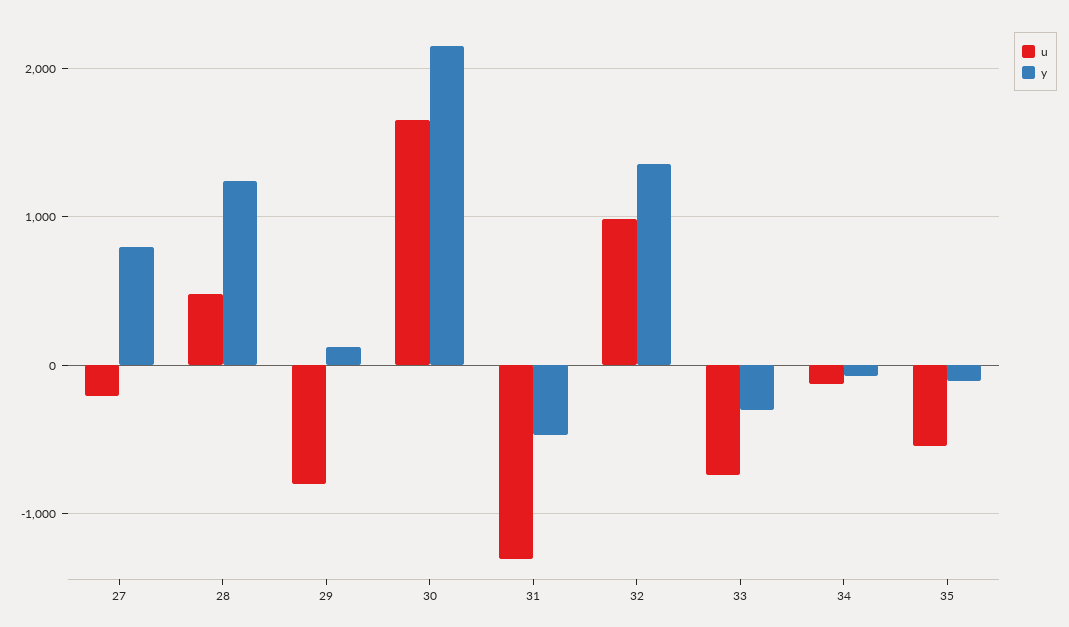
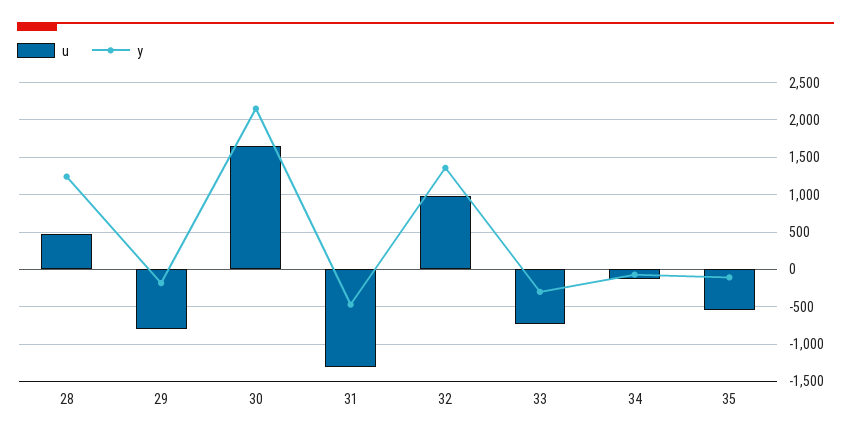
u, 27: -200 -> none
y, 27: 800 -> none
y, 29: 100 -> -200

